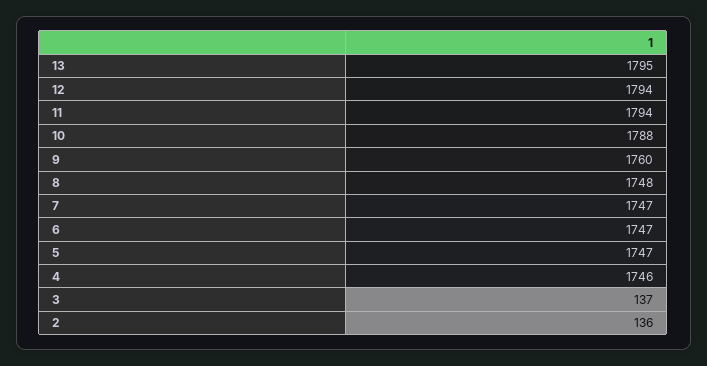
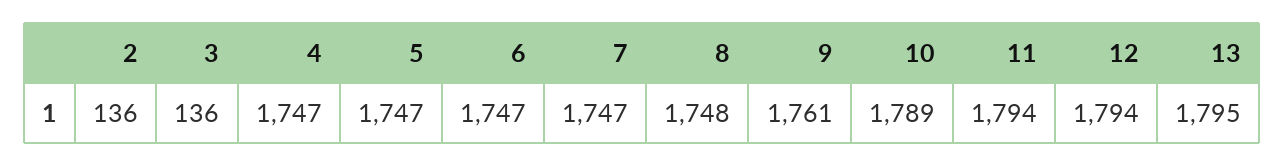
10: 1788 -> 1789
9: 1760 -> 1761
4: 1746 -> 1747
3: 137 -> 136

